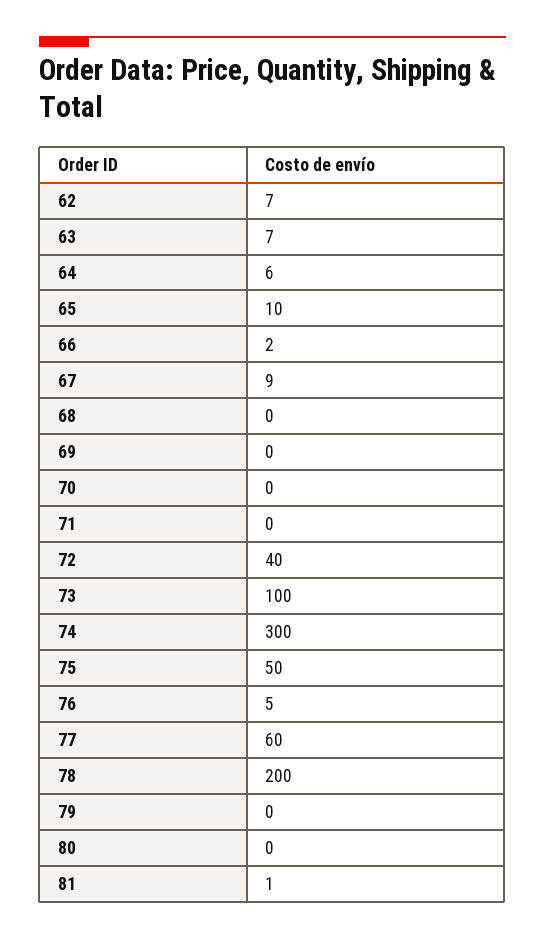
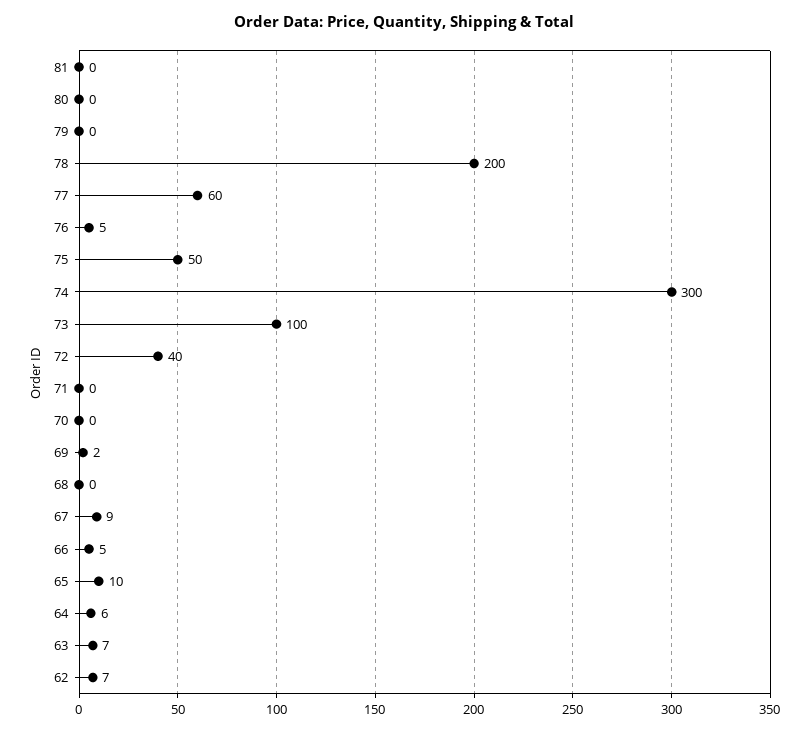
66: 2 -> 5
69: 0 -> 2
81: 1 -> 0

